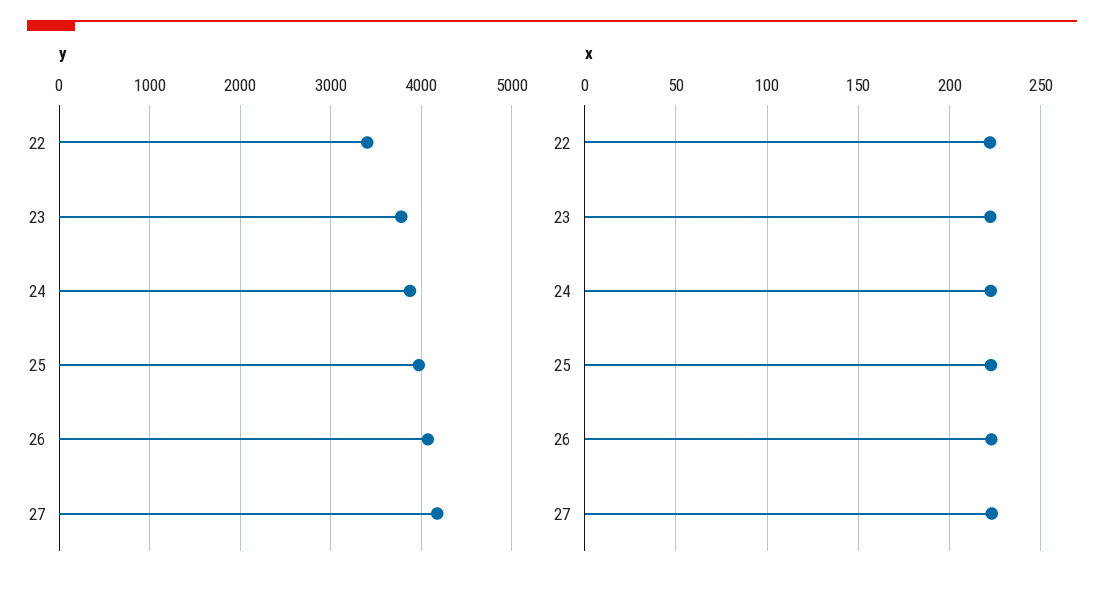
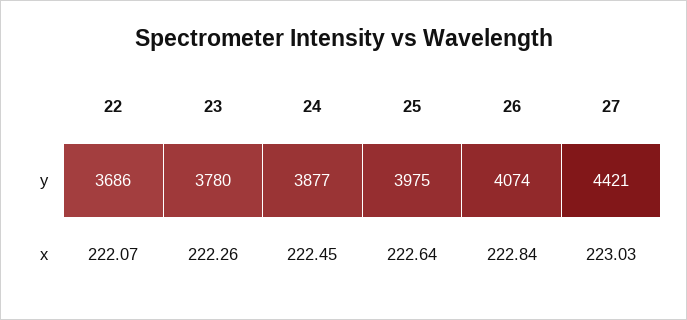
y, 22: 3400 -> 3686
y, 27: 4200 -> 4421

